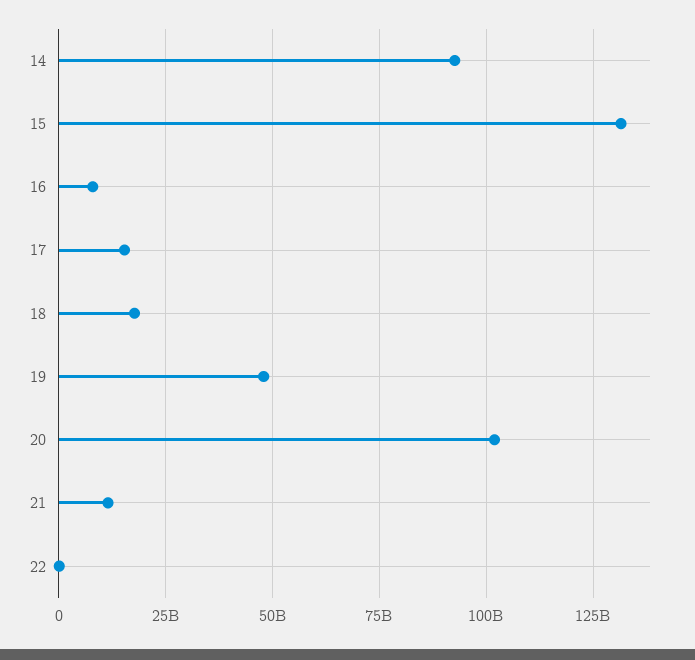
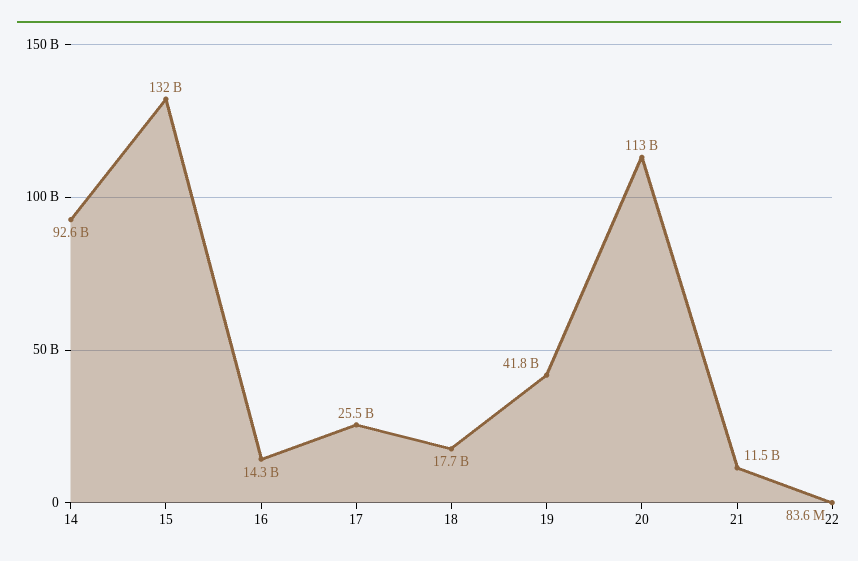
16: 7500000000 -> 14300000000
17: 15000000000 -> 25500000000
19: 47500000000 -> 41800000000
20: 102500000000 -> 113000000000

